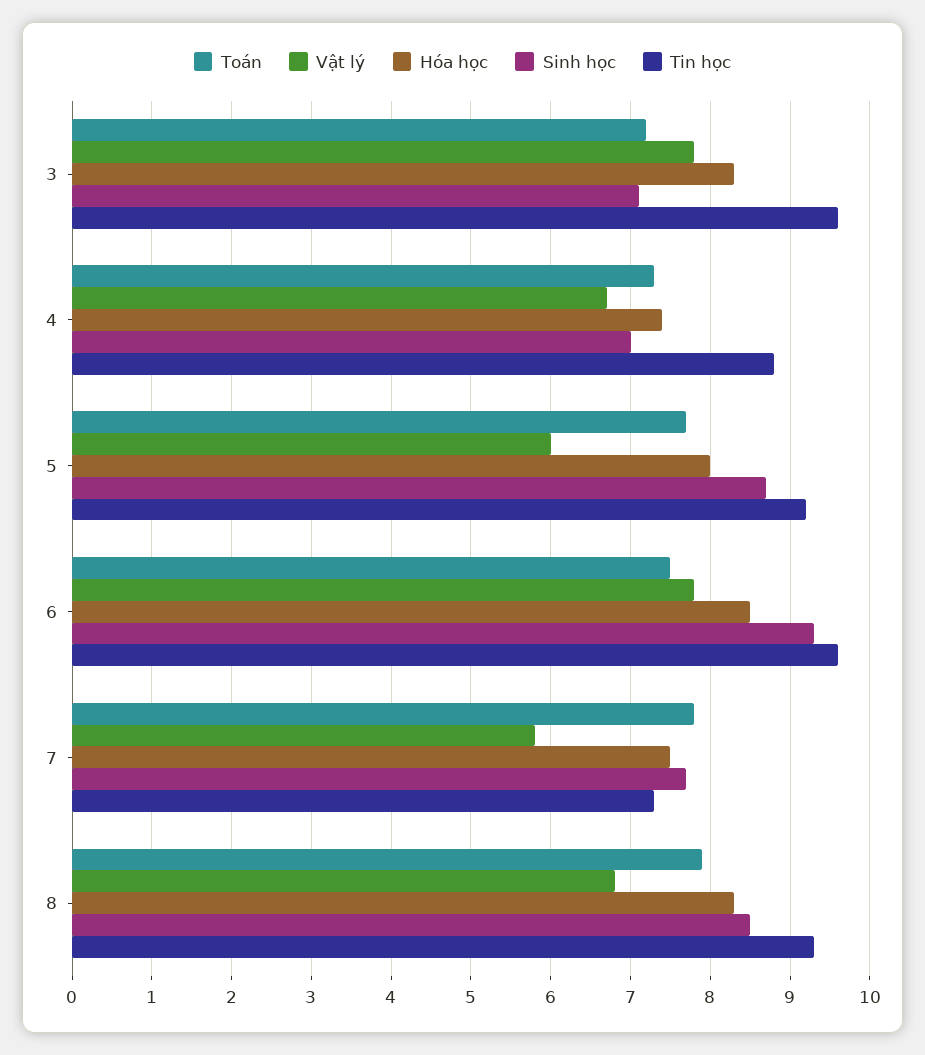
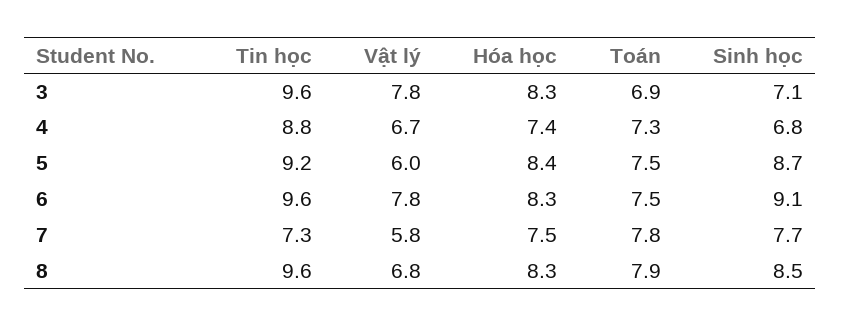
Toán, 3: 7.2 -> 6.9
Sinh học, 4: 7 -> 6.8
Toán, 5: 7.7 -> 7.5
Hóa học, 5: 8 -> 8.4
Hóa học, 6: 8.5 -> 8.3
Sinh học, 6: 9.3 -> 9.1
Tin học, 8: 9.3 -> 9.6

